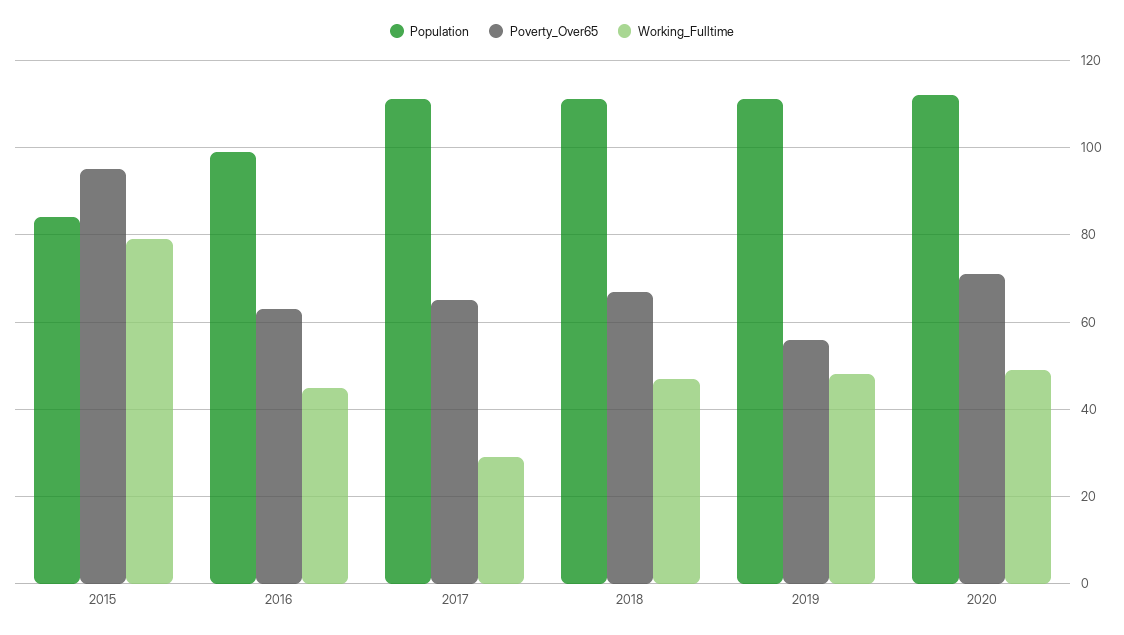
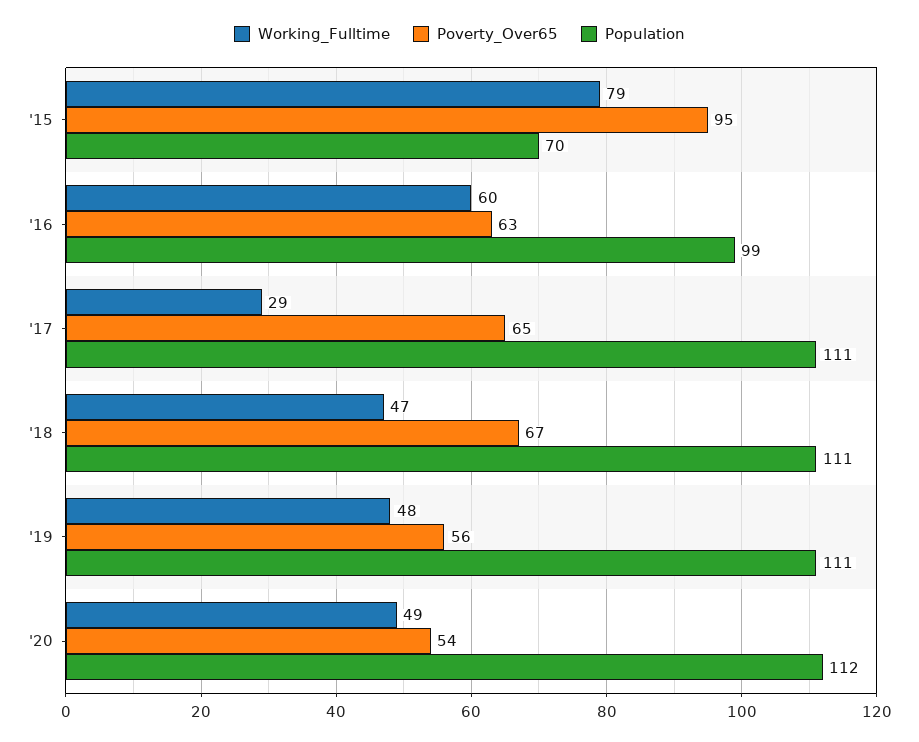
Population, 2015: 85 -> 70
Working_Fulltime, 2016: 45 -> 60
Poverty_Over65, 2020: 70 -> 54

